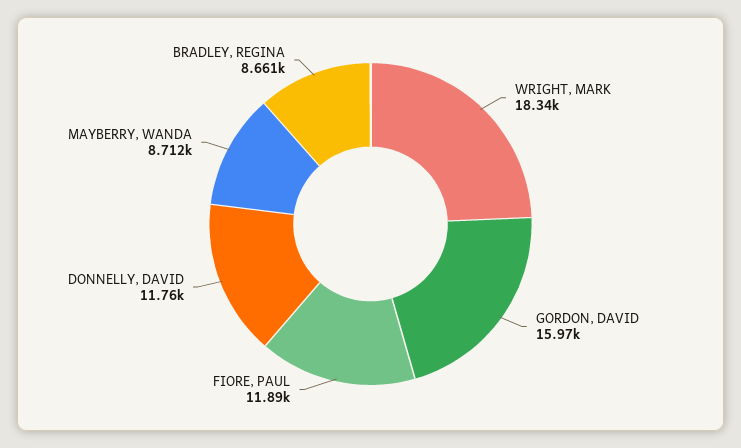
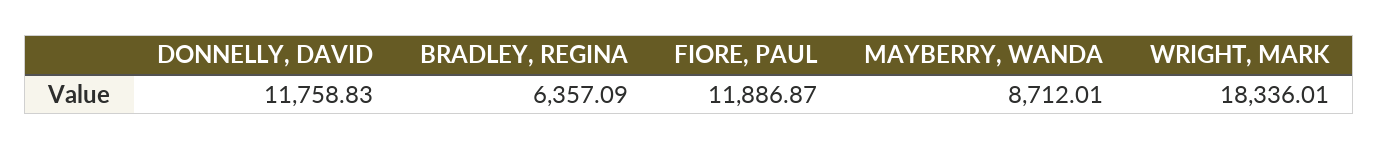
GORDON, DAVID: 15970 -> none
BRADLEY, REGINA: 8661 -> 6357.09

